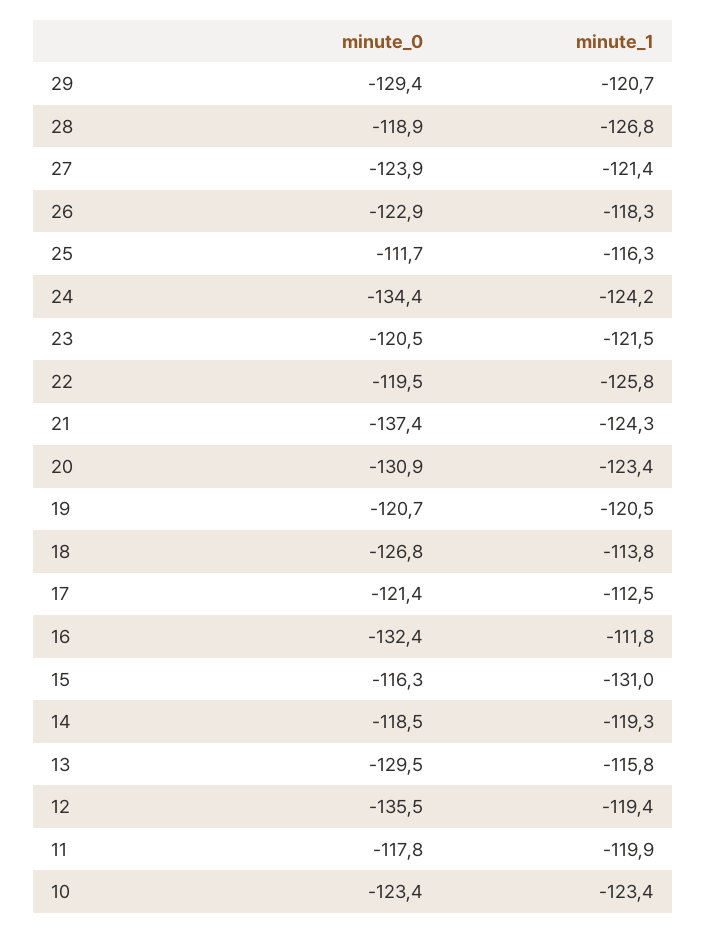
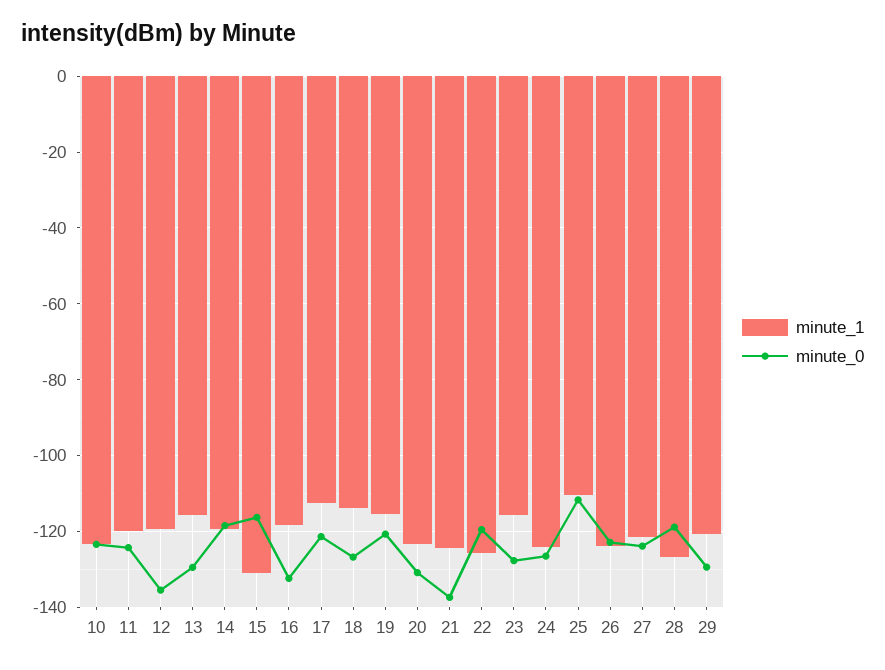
minute_1, 26: -118.3 -> -124
minute_1, 25: -116.3 -> -110
minute_0, 24: -134.4 -> -126
minute_0, 23: -120.5 -> -128
minute_1, 23: -121.5 -> -116
minute_1, 19: -120.5 -> -116
minute_1, 16: -111.8 -> -118
minute_0, 11: -117.8 -> -124

